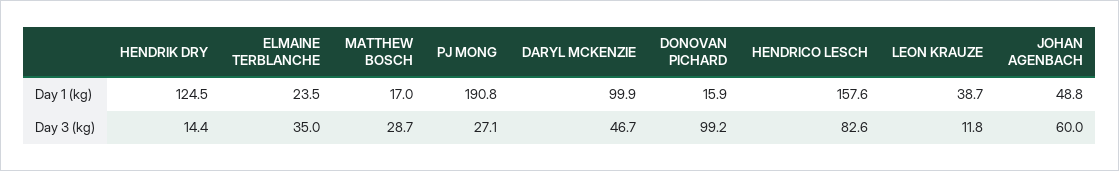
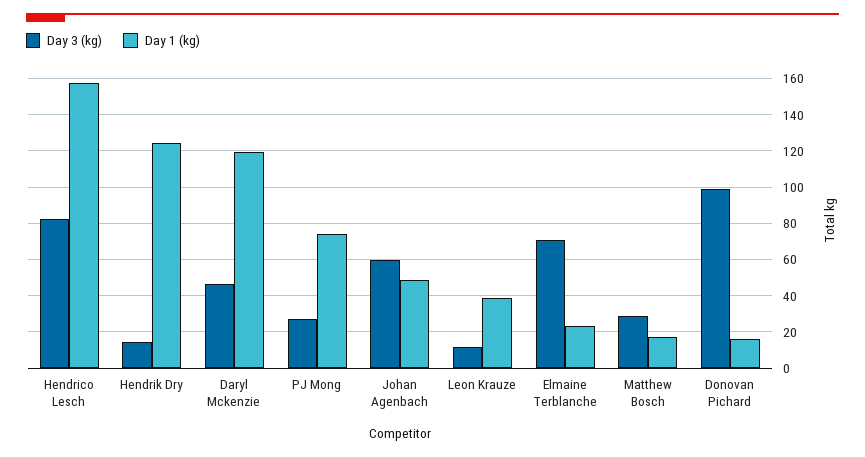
Day 1 (kg), PJ MONG: 190.8 -> 75
Day 1 (kg), DARYL MCKENZIE: 99.9 -> 120
Day 3 (kg), ELMAINE TERBLANCHE: 35 -> 70

